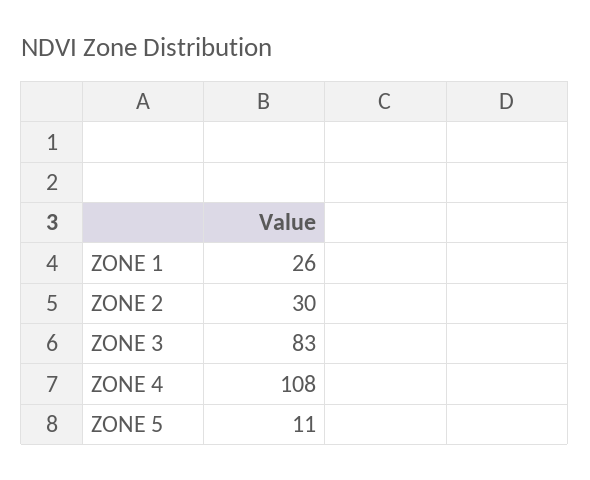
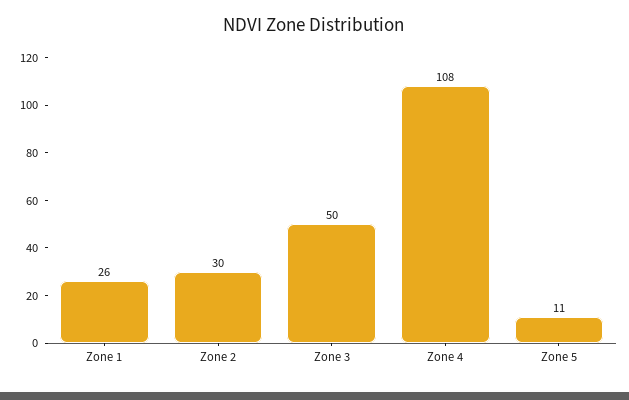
ZONE 3: 83 -> 50

